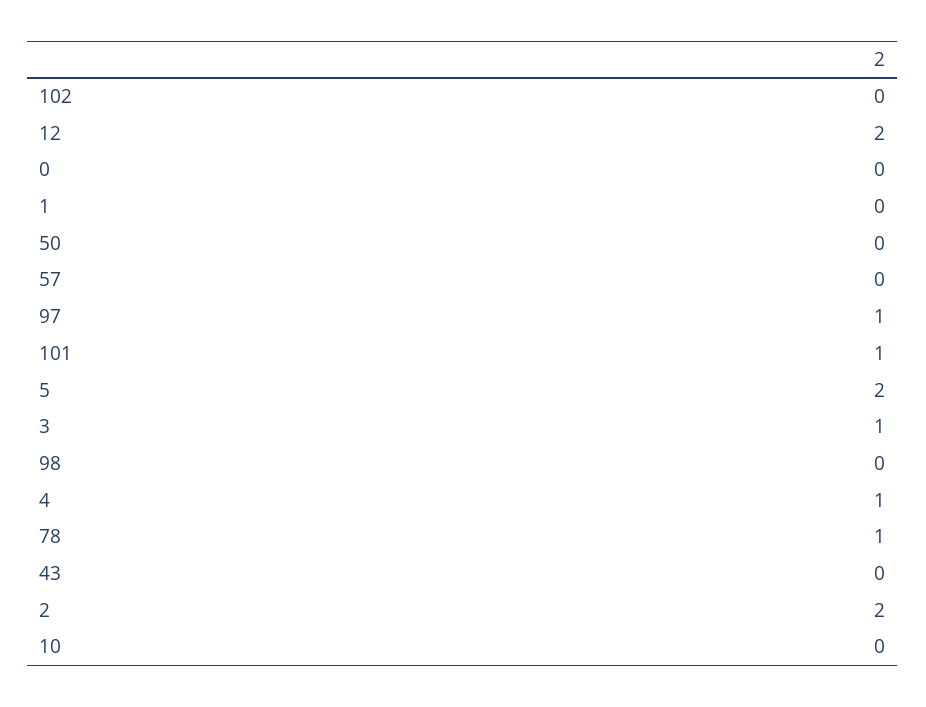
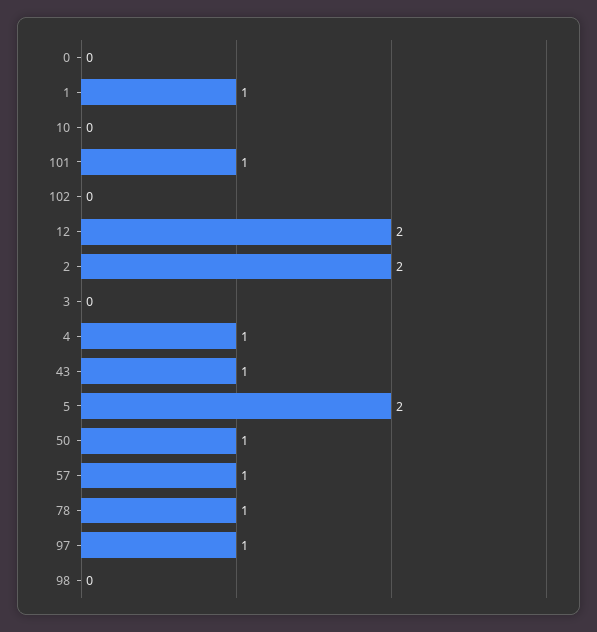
1: 0 -> 1
50: 0 -> 1
57: 0 -> 1
3: 1 -> 0
43: 0 -> 1

